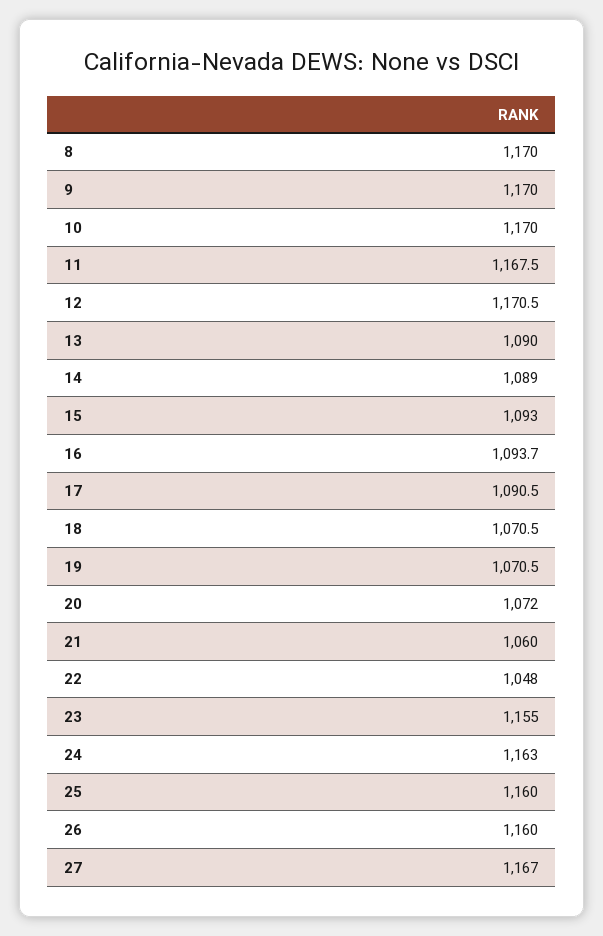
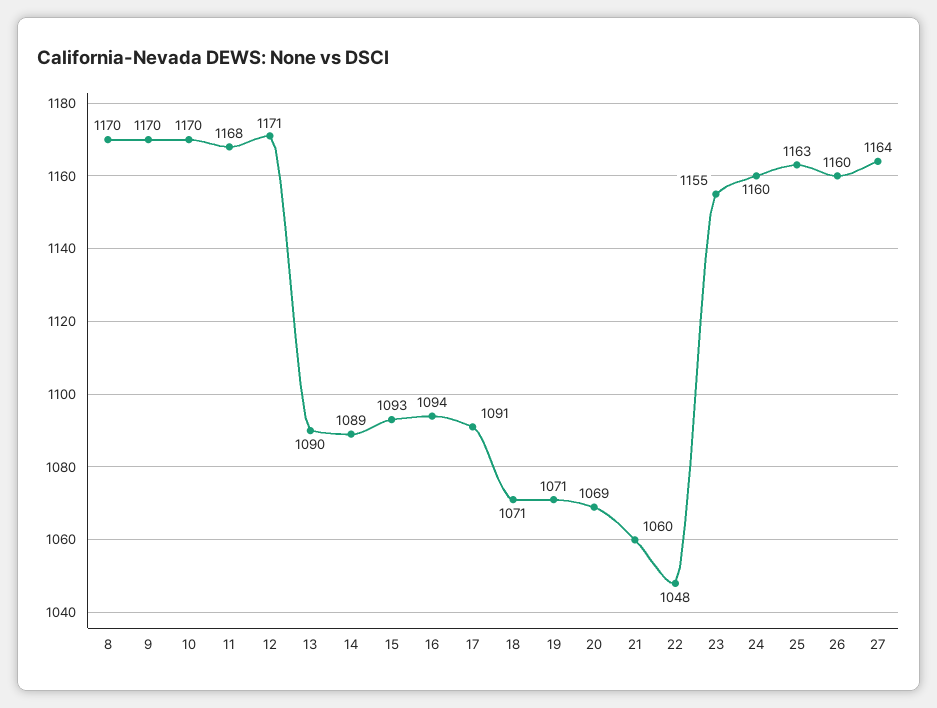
20: 1072 -> 1069
24: 1163 -> 1160
25: 1160 -> 1163
27: 1167 -> 1164

